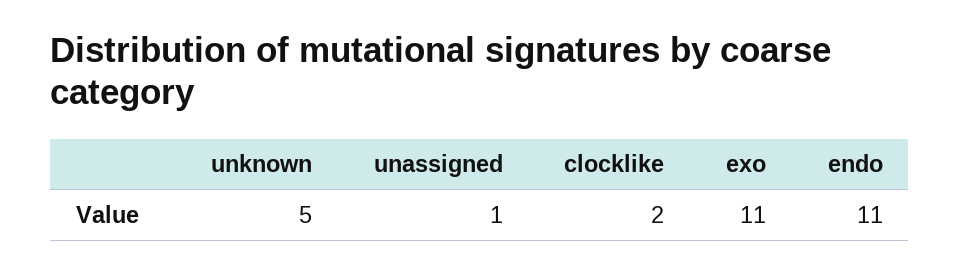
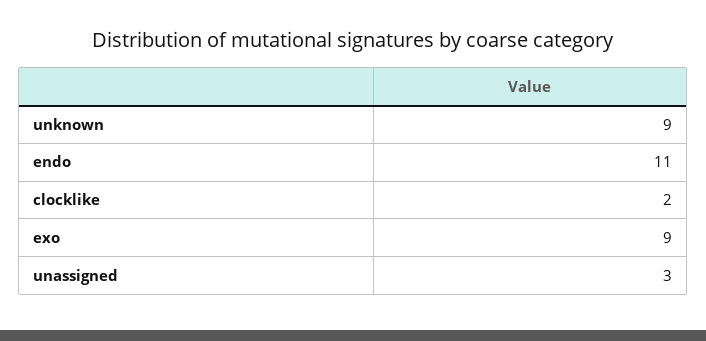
unknown: 5 -> 9
unassigned: 1 -> 3
exo: 11 -> 9

